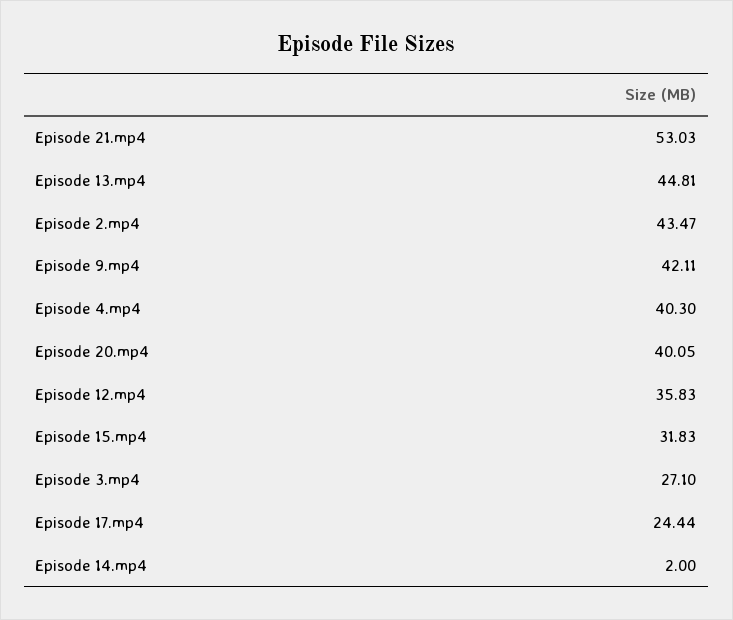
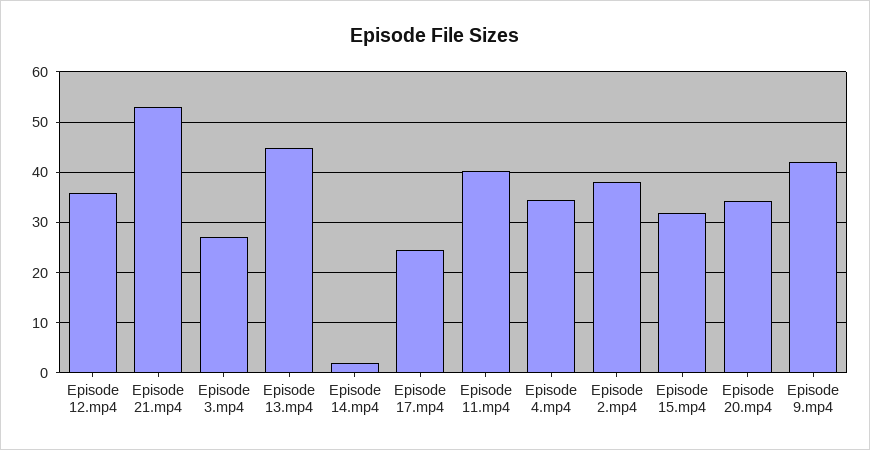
Episode 2.mp4: 43.47 -> 38
Episode 4.mp4: 40.3 -> 34
Episode 20.mp4: 40.05 -> 34
Episode 11.mp4: none -> 40

